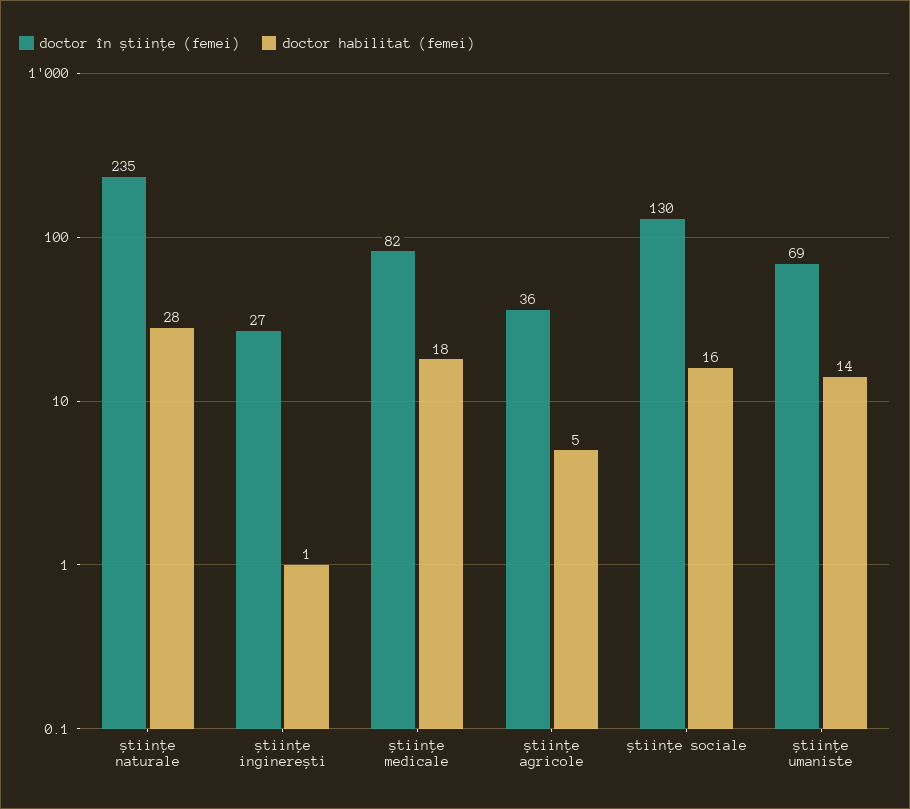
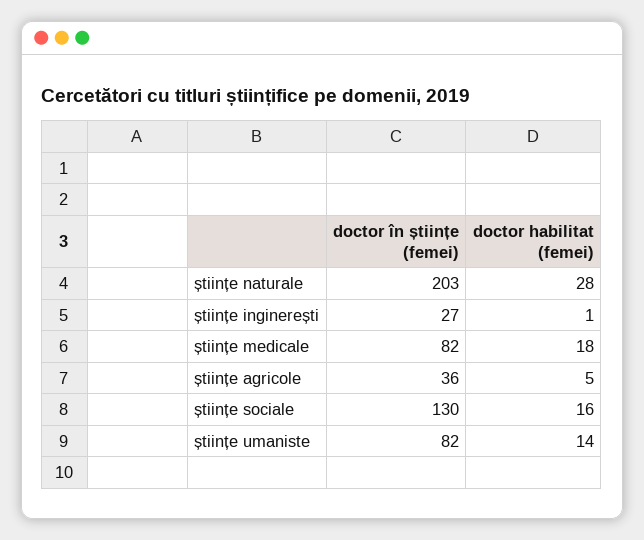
doctor în științe (femei), științe naturale: 235 -> 203
doctor în științe (femei), științe umaniste: 69 -> 82

